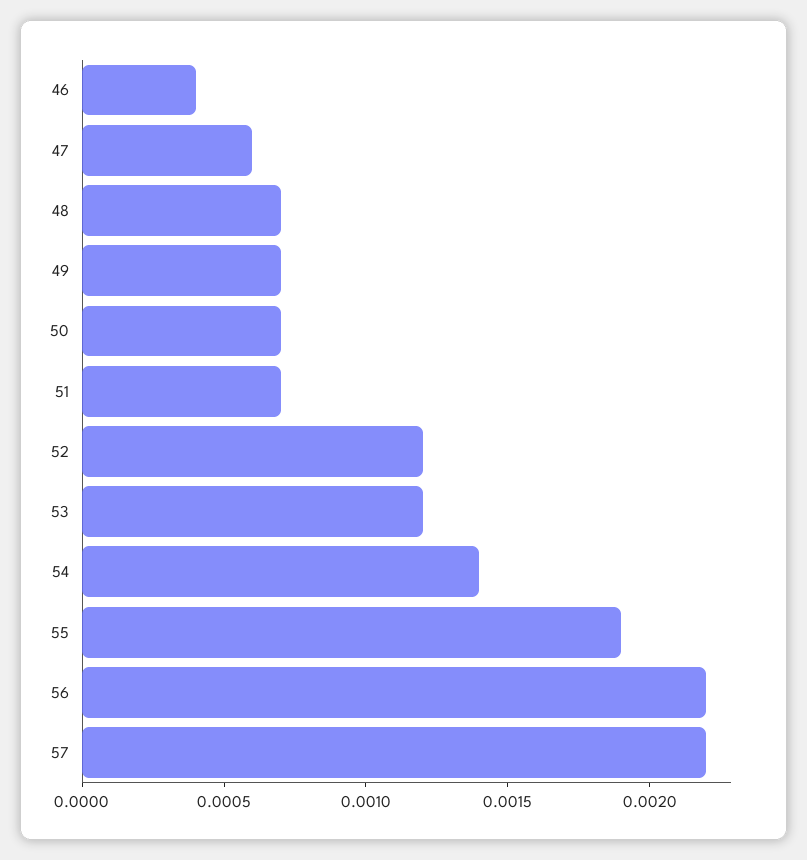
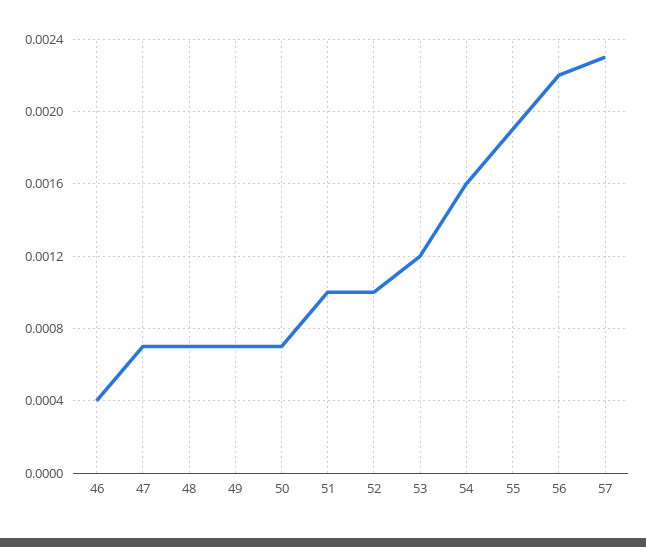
47: 0.0006 -> 0.0007
51: 0.0007 -> 0.001
52: 0.0012 -> 0.001
54: 0.0014 -> 0.0016
57: 0.0022 -> 0.0023

